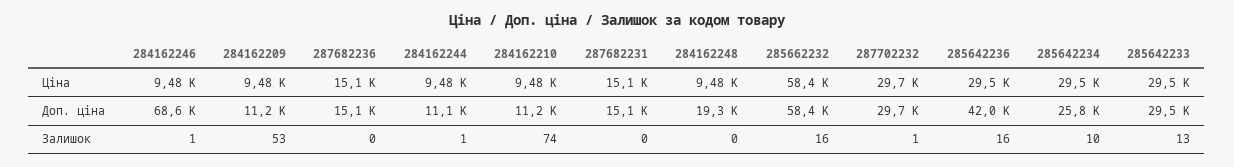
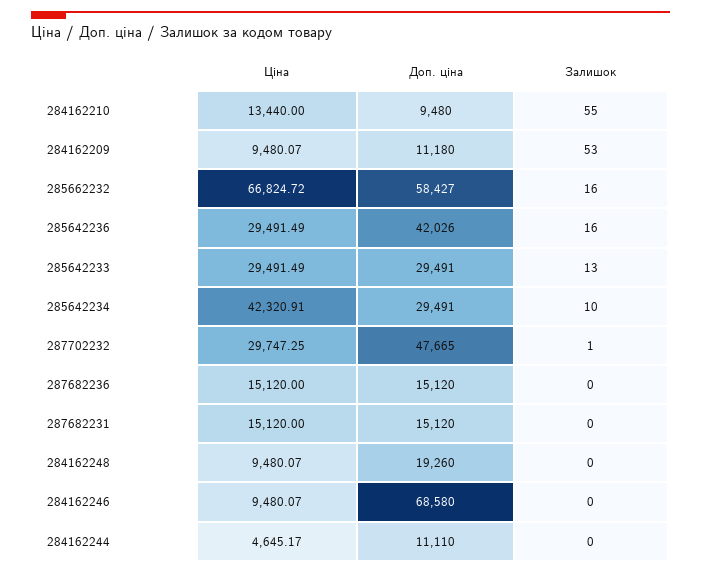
284162244, Ціна: 9480 -> 4645.17
284162210, Ціна: 9480 -> 13440
285662232, Ціна: 58400 -> 66824.72
285642234, Ціна: 29500 -> 42320.91
284162210, Доп. ціна: 11200 -> 9480
287702232, Доп. ціна: 29700 -> 47665
285642234, Доп. ціна: 25800 -> 29491
284162246, Залишок: 1 -> 0
284162244, Залишок: 1 -> 0
284162210, Залишок: 74 -> 55

